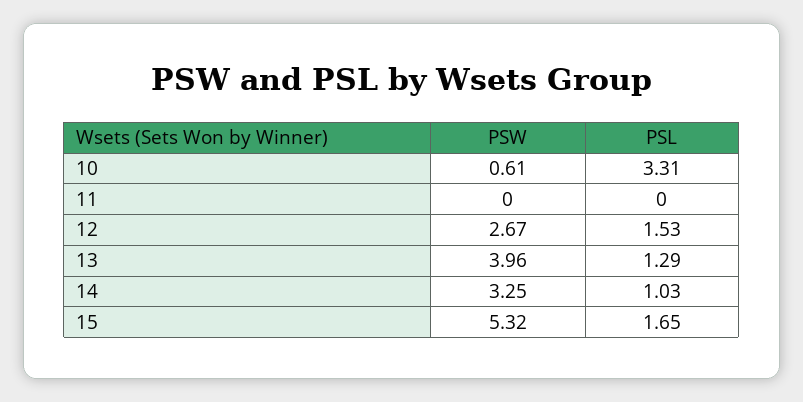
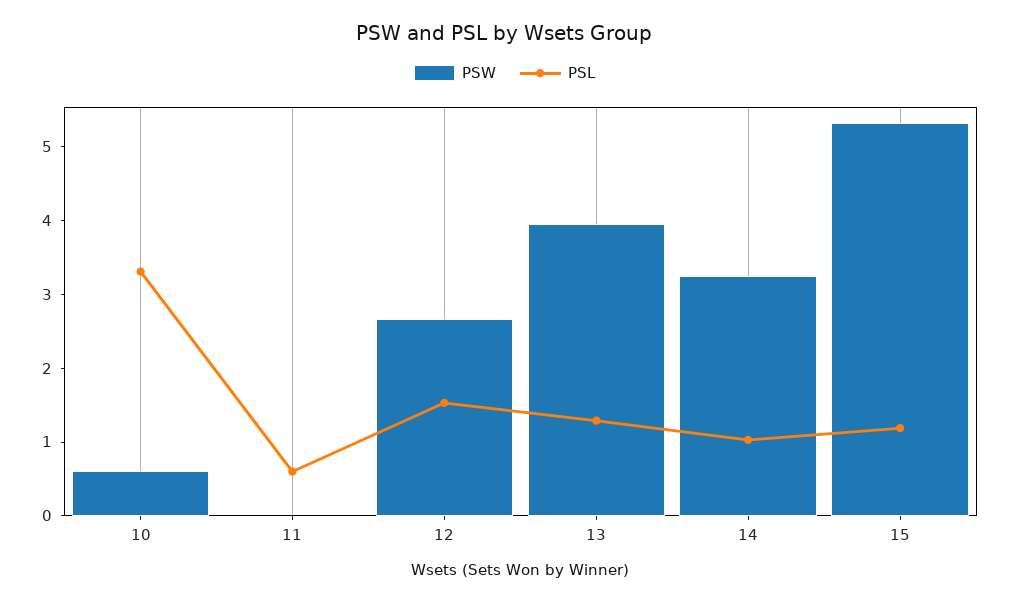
PSL, 11: 0 -> 0.6
PSL, 15: 1.65 -> 1.2

